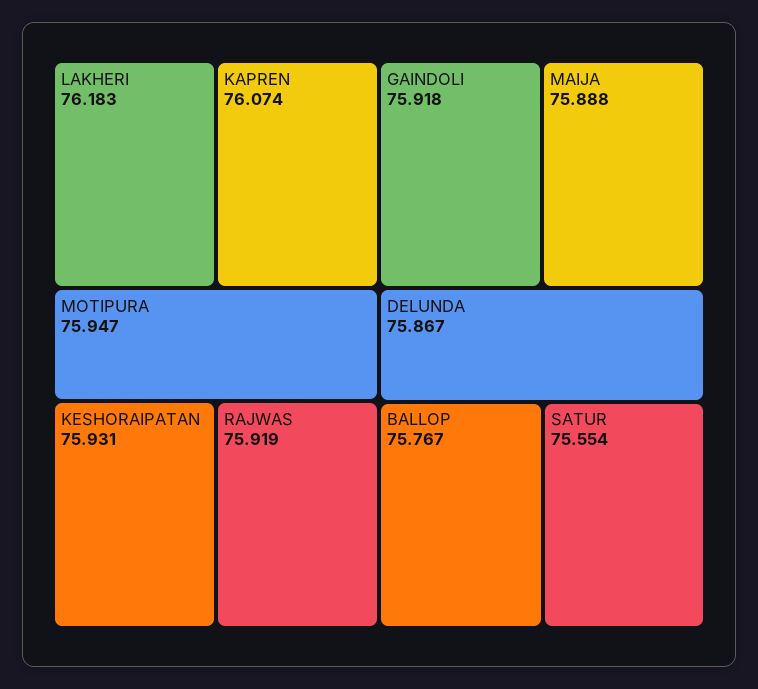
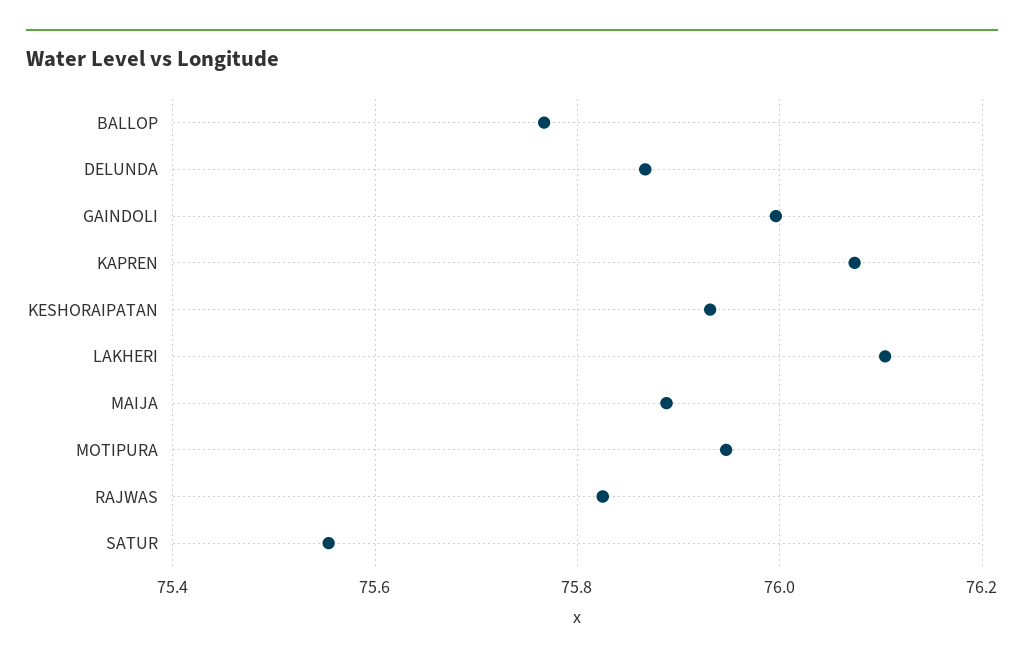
LAKHERI: 76.183 -> 76.1
RAJWAS: 75.919 -> 75.82
GAINDOLI: 75.918 -> 76

